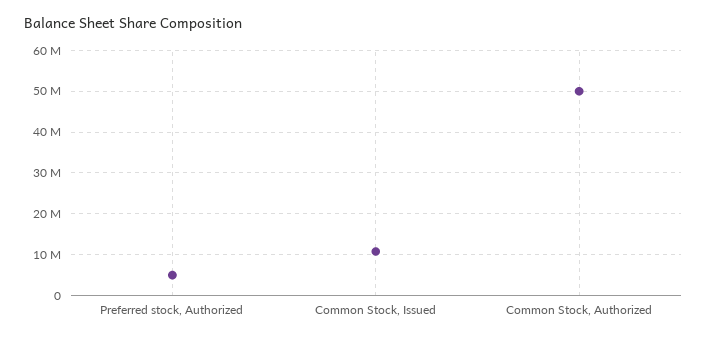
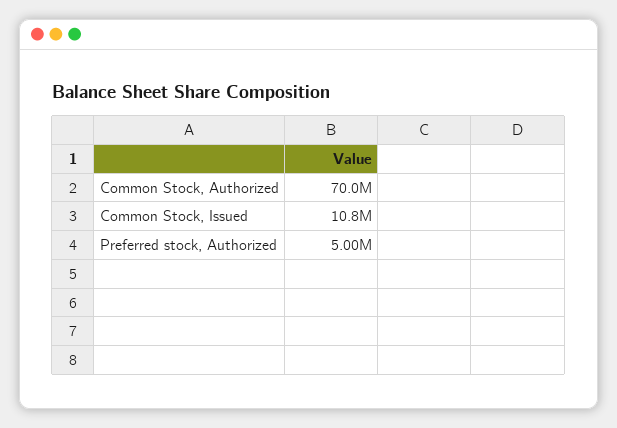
Common Stock, Authorized: 50000000 -> 70000000

